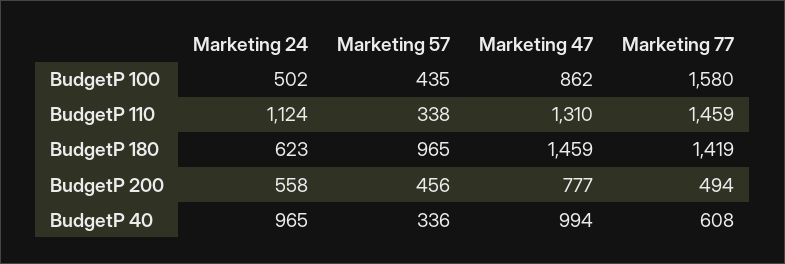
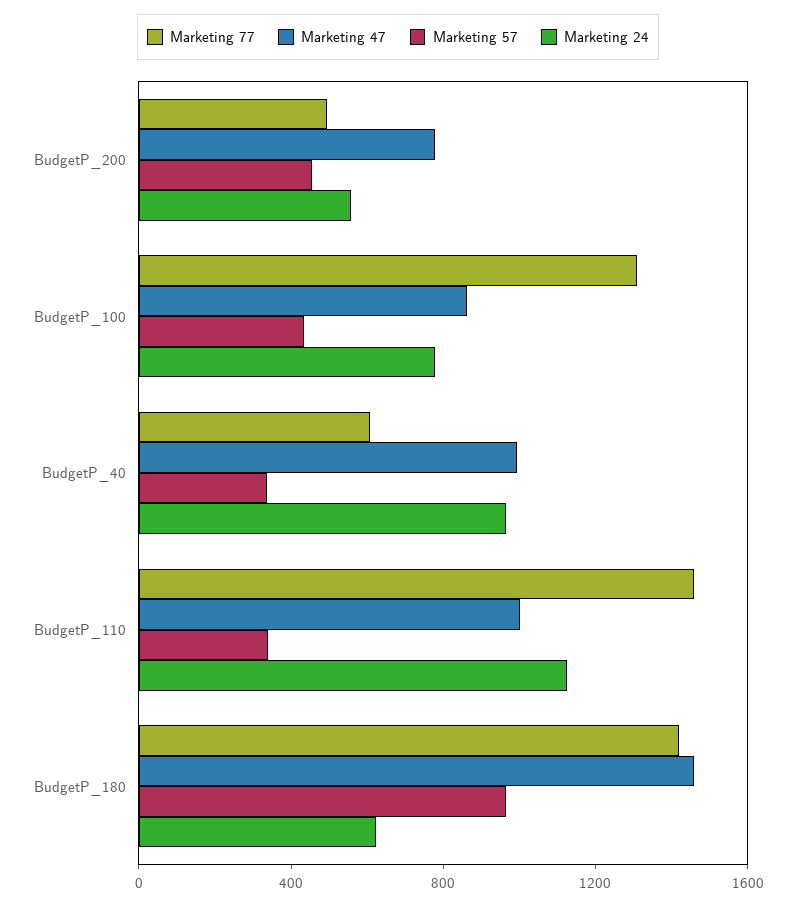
Marketing 24, BudgetP 100: 502 -> 800
Marketing 77, BudgetP 100: 1580 -> 1300
Marketing 47, BudgetP 110: 1310 -> 1000

